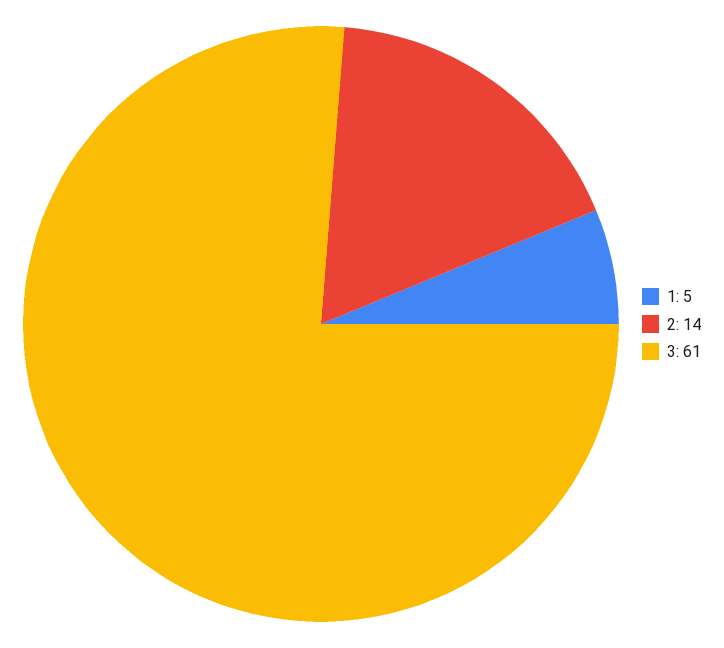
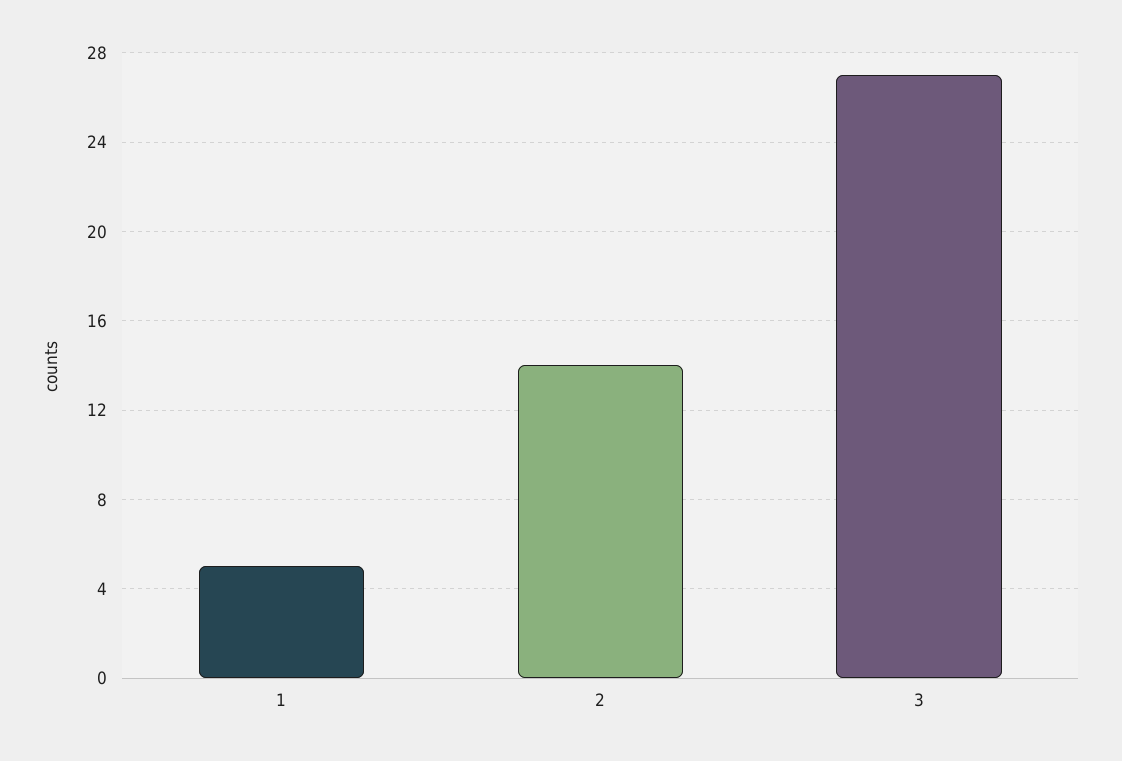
3: 61 -> 27

